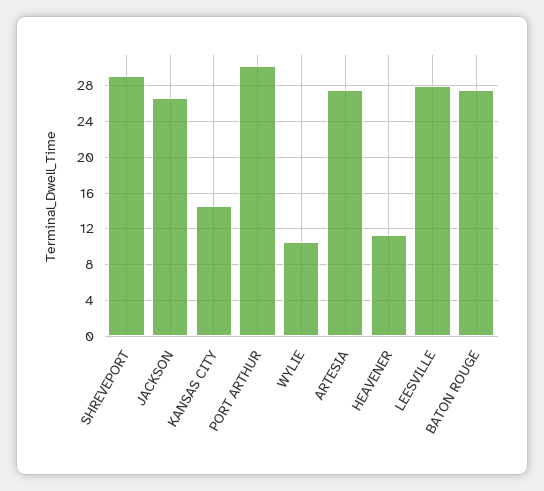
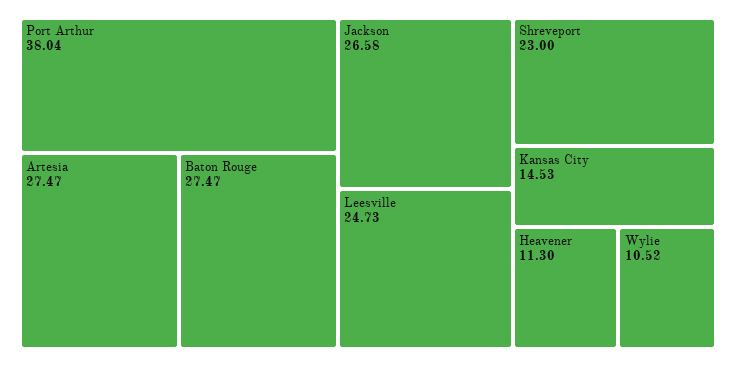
SHREVEPORT: 29 -> 23
PORT ARTHUR: 30 -> 38.04
LEESVILLE: 28 -> 24.73

